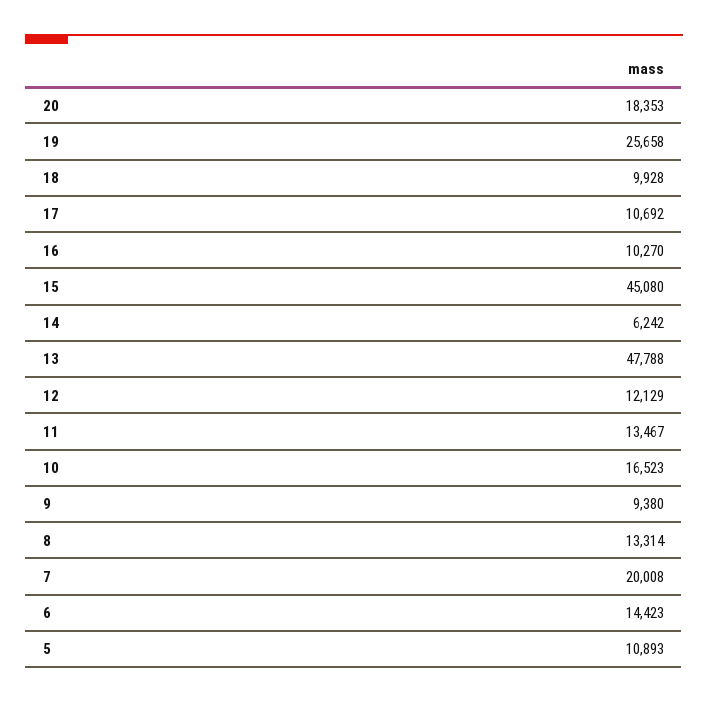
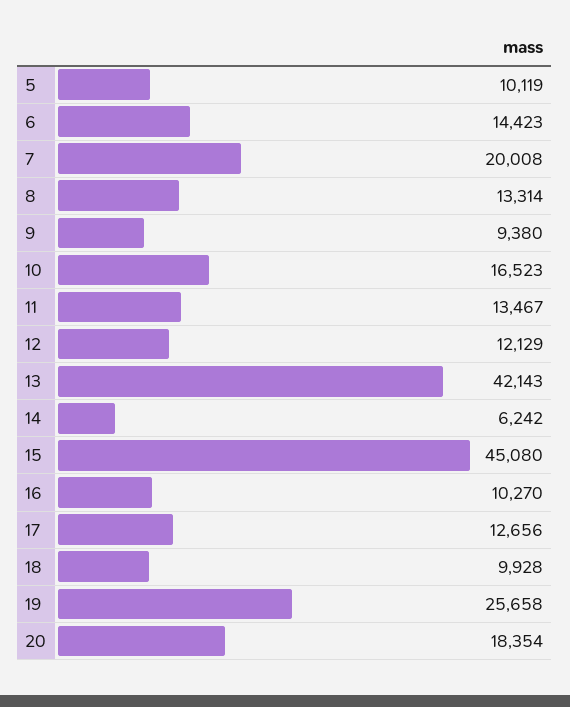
20: 18353 -> 18354
17: 10692 -> 12656
13: 47788 -> 42143
5: 10893 -> 10119

